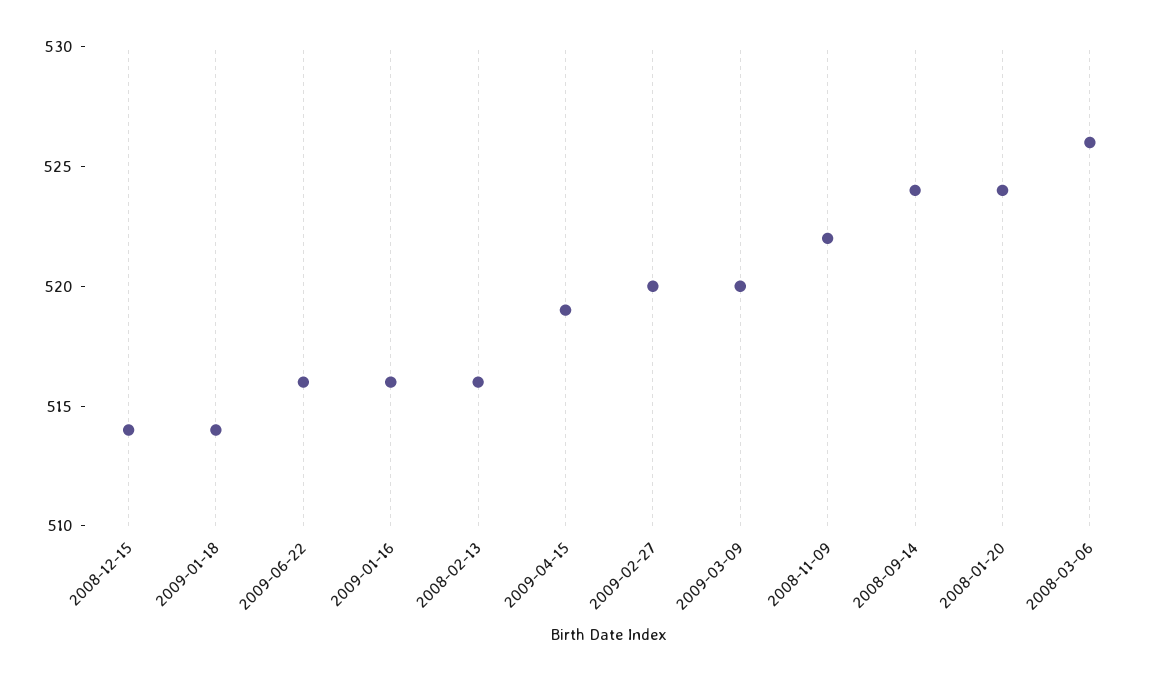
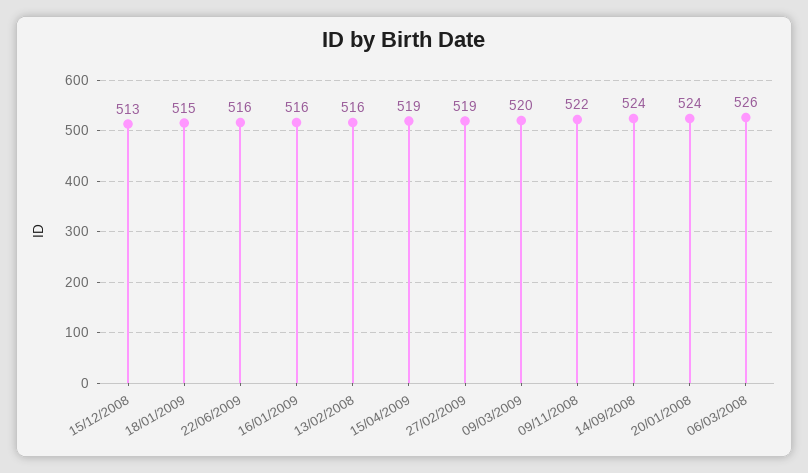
2008-12-15: 514 -> 513
2009-01-18: 514 -> 515
2009-02-27: 520 -> 519

